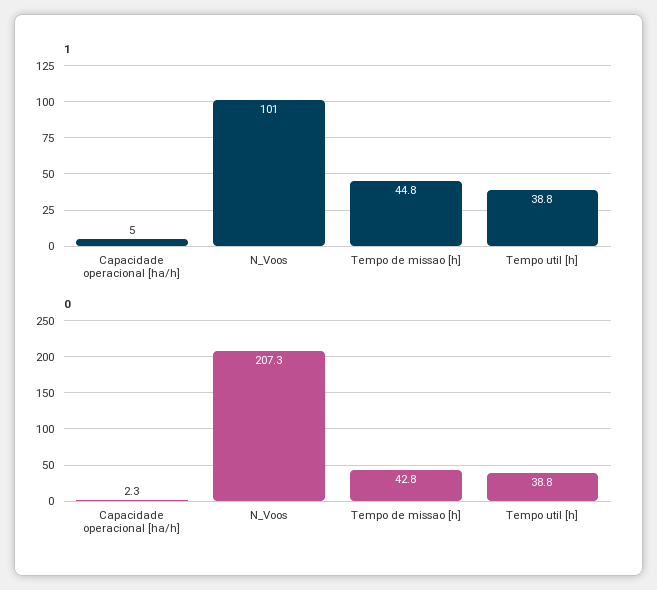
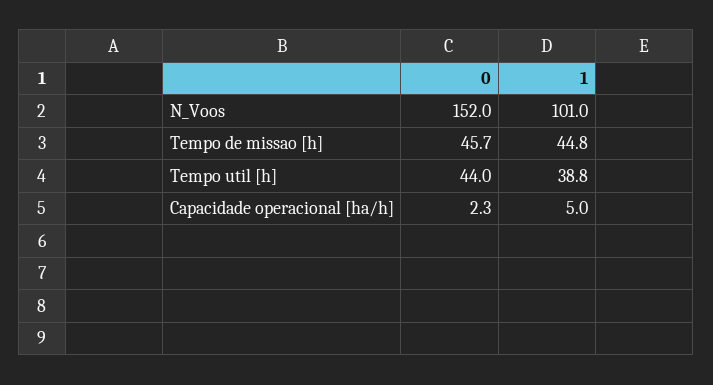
0, N_Voos: 207.3 -> 152
0, Tempo de missao [h]: 42.8 -> 45.7
0, Tempo util [h]: 38.8 -> 44

